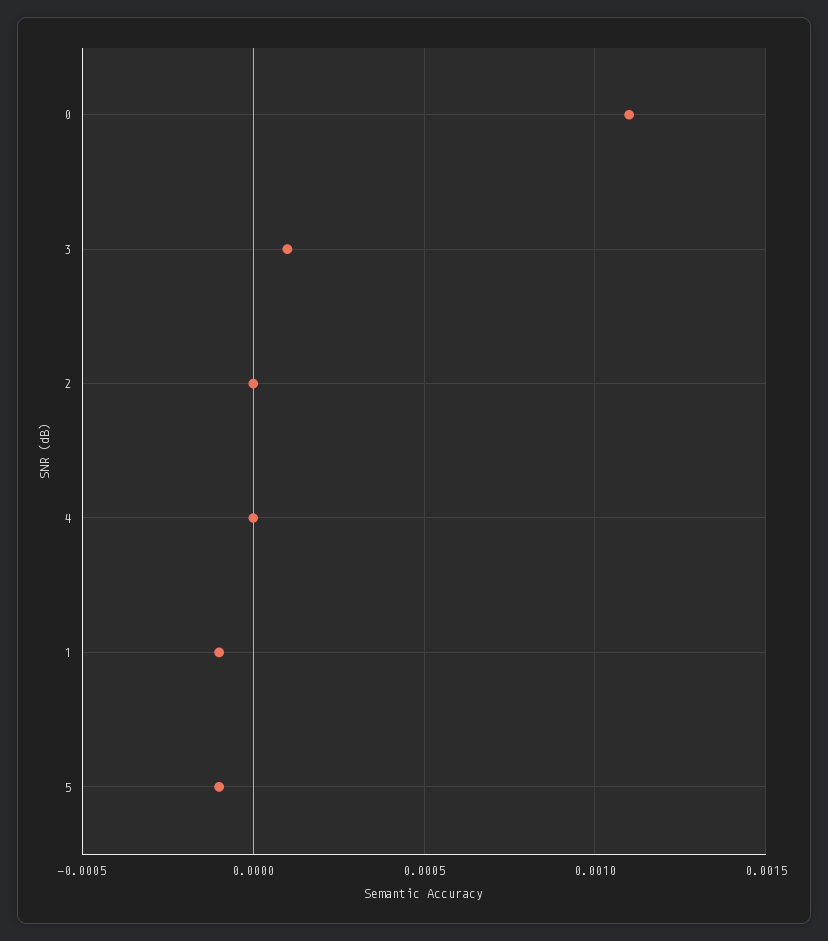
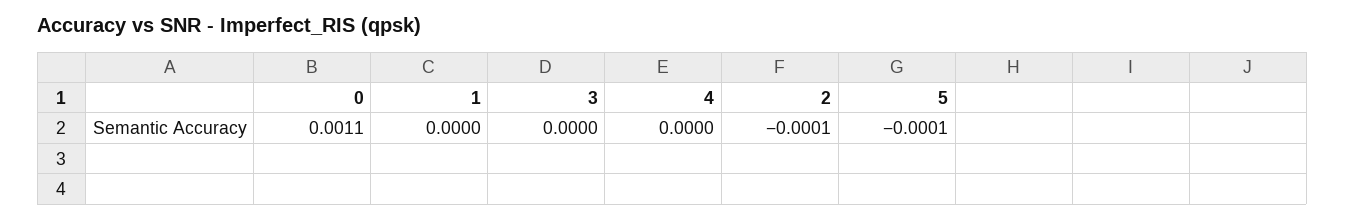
3: 0.0001 -> 0
2: 0 -> -0.0001
1: -0.0001 -> 0

